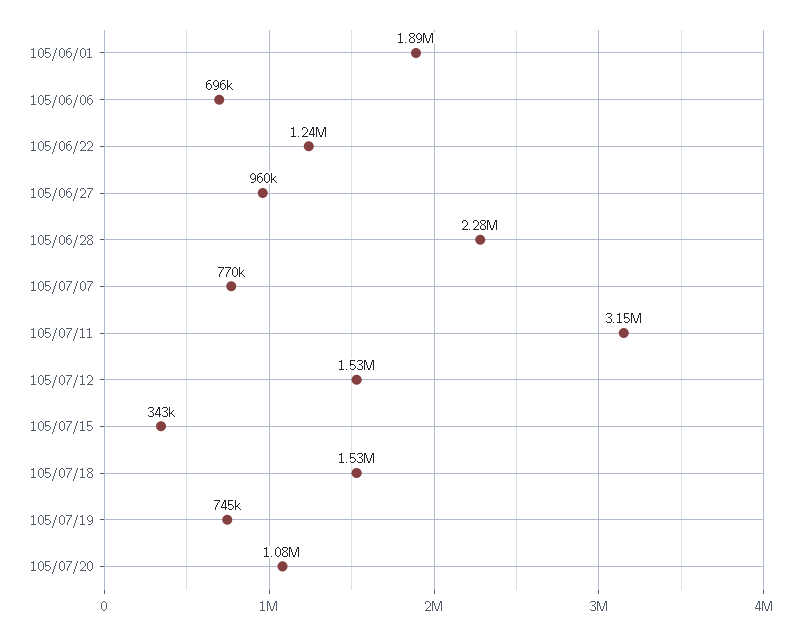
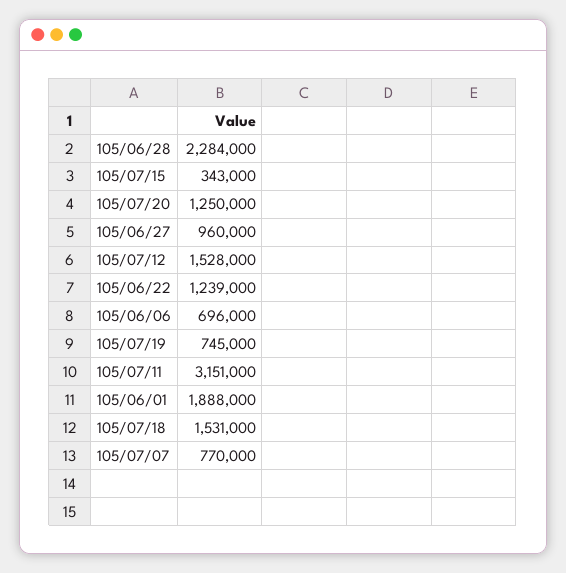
105/07/20: 1080000 -> 1250000

